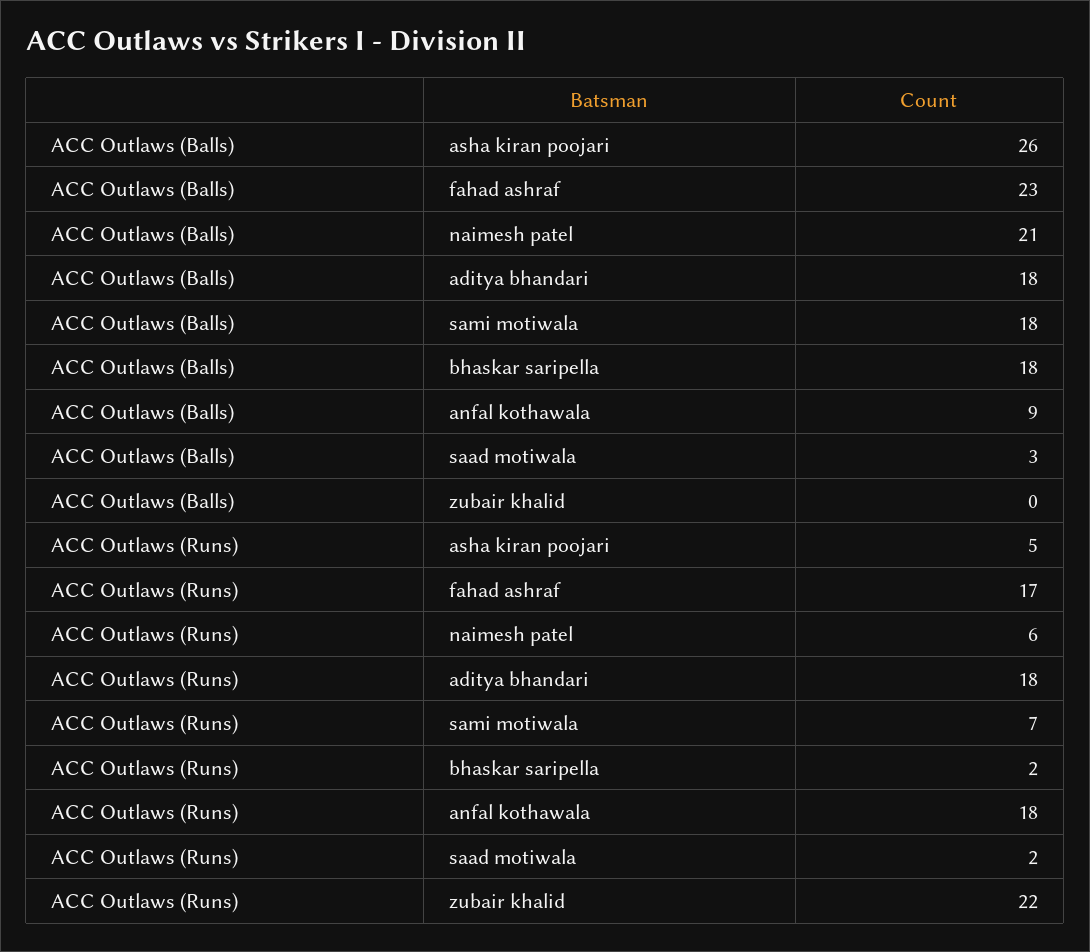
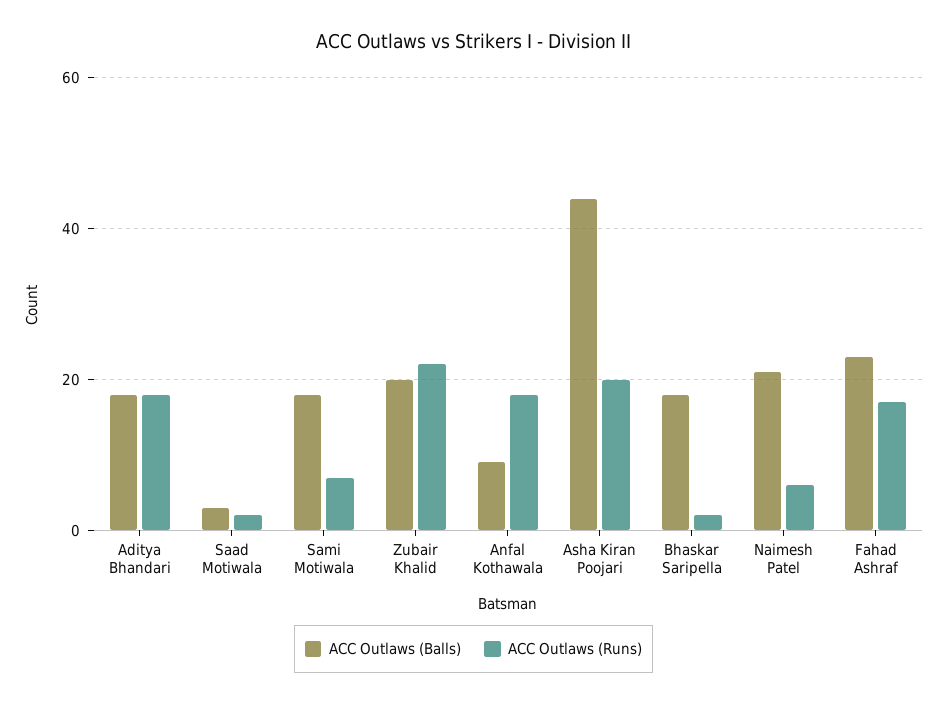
ACC Outlaws (Balls), asha kiran poojari: 26 -> 45
ACC Outlaws (Balls), zubair khalid: 0 -> 20
ACC Outlaws (Runs), asha kiran poojari: 5 -> 20

